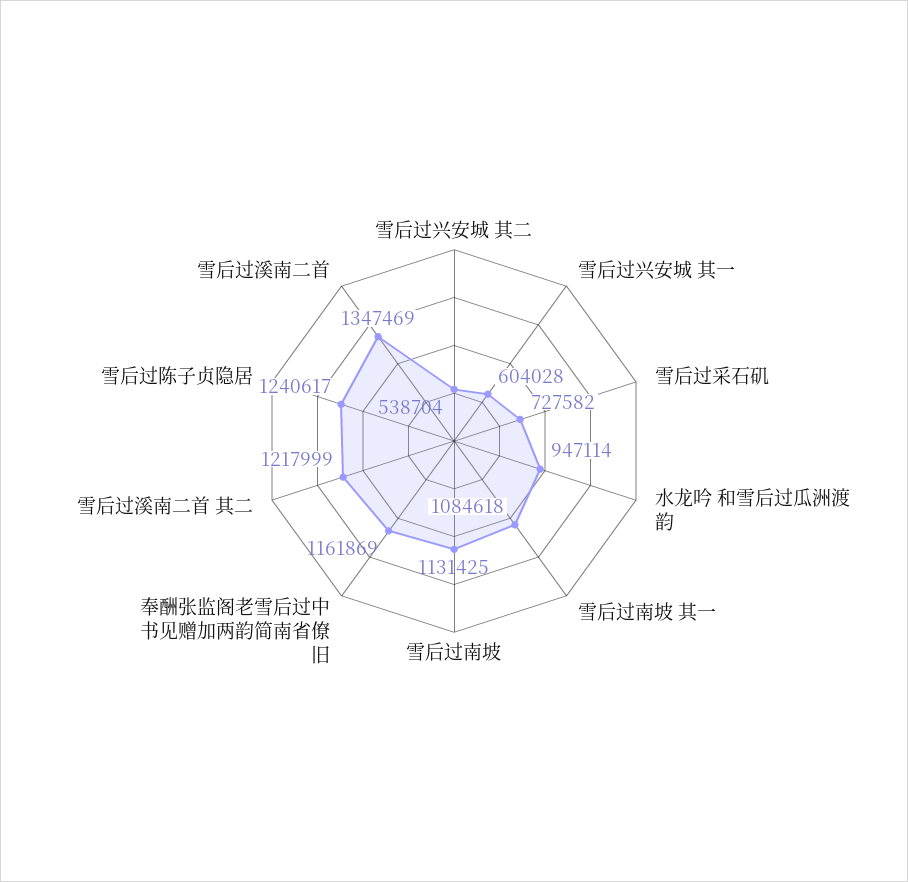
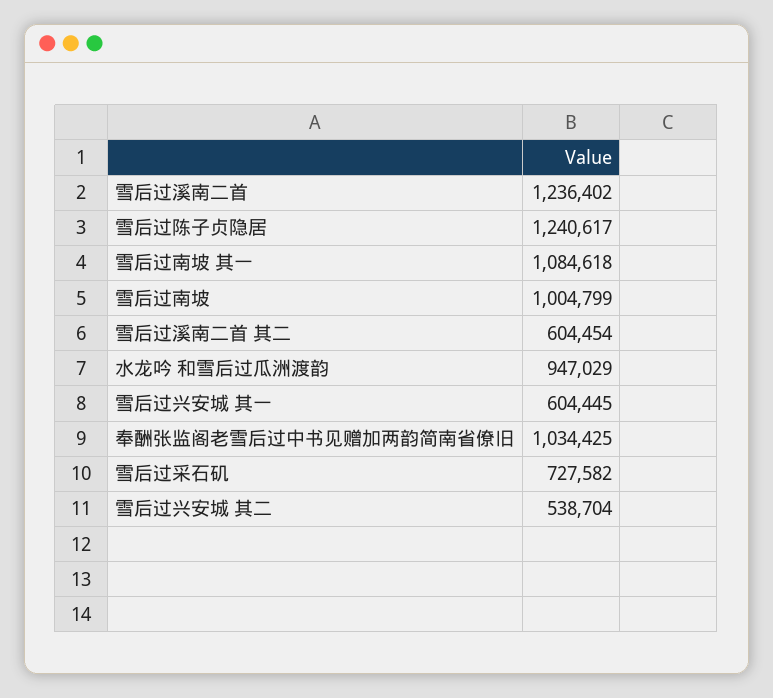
雪后过兴安城 其一: 604028 -> 604445
水龙吟 和雪后过瓜洲渡韵: 947114 -> 947029
雪后过南坡: 1131425 -> 1004799
奉酬张监阁老雪后过中书见赠加两韵简南省僚旧: 1161869 -> 1034425
雪后过溪南二首 其二: 1217999 -> 604454
雪后过溪南二首: 1347469 -> 1236402

